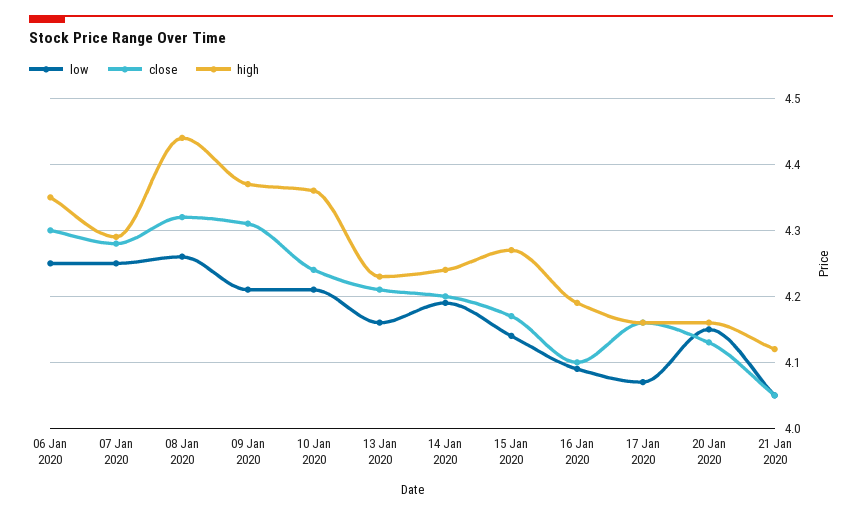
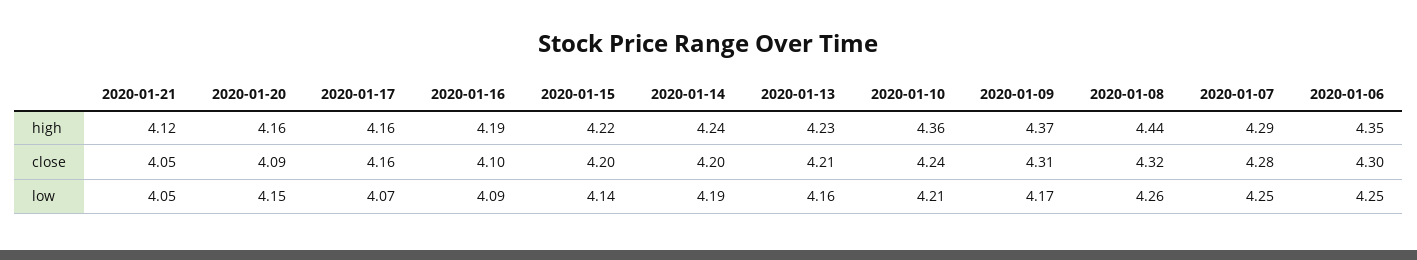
low, 09 Jan 2020: 4.21 -> 4.17
close, 15 Jan 2020: 4.17 -> 4.2
high, 15 Jan 2020: 4.27 -> 4.22
close, 20 Jan 2020: 4.13 -> 4.09

